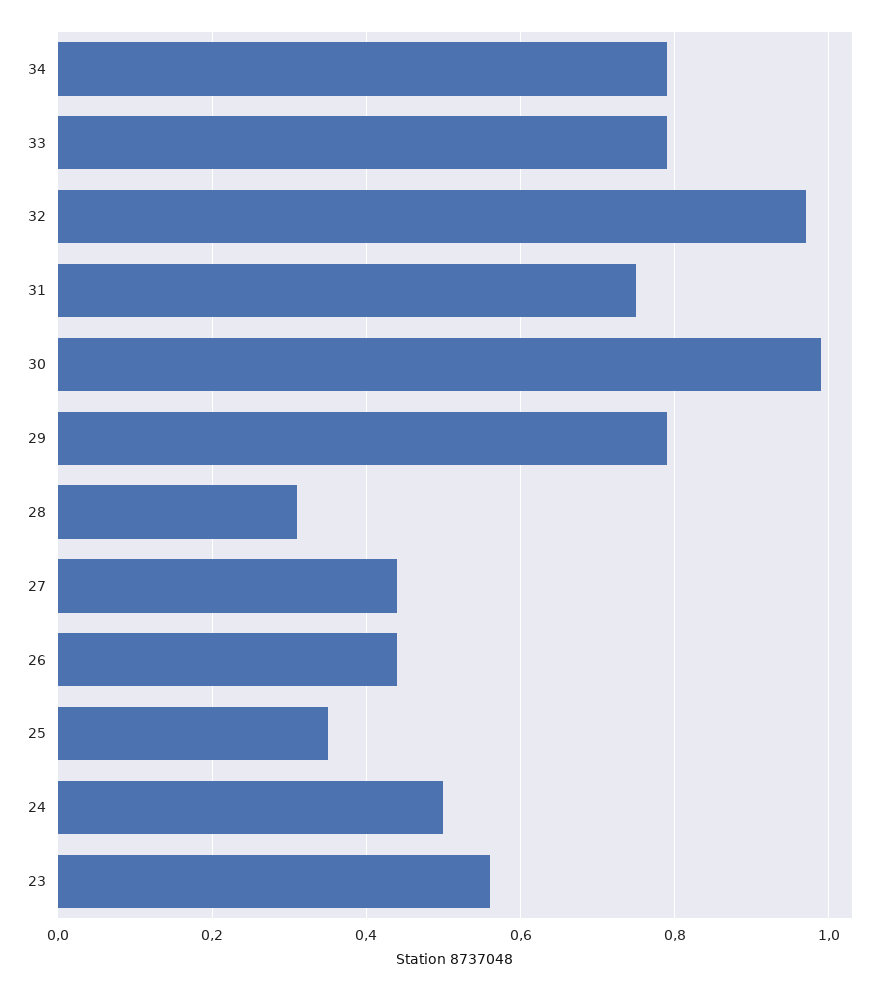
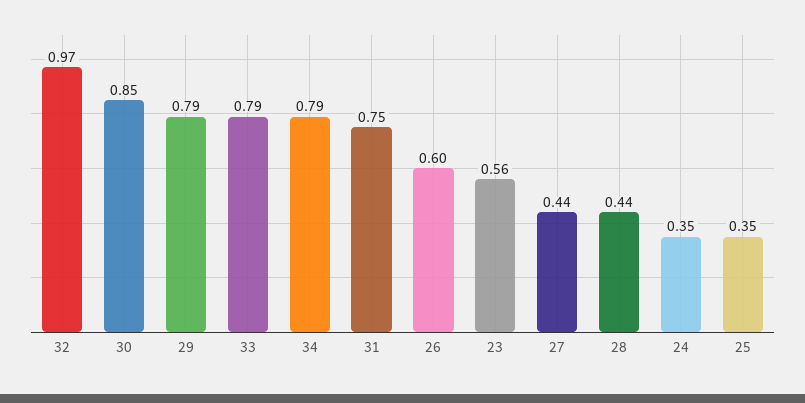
30: 1 -> 0.85
28: 0.3 -> 0.44
26: 0.45 -> 0.6
24: 0.5 -> 0.35

